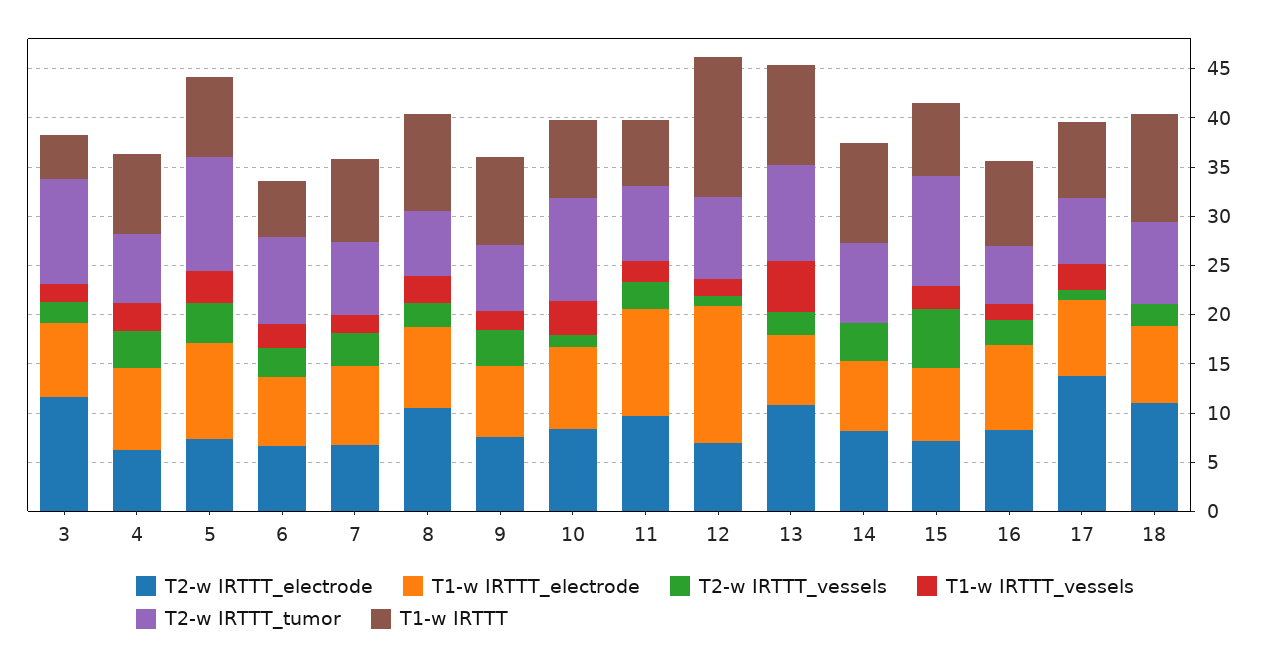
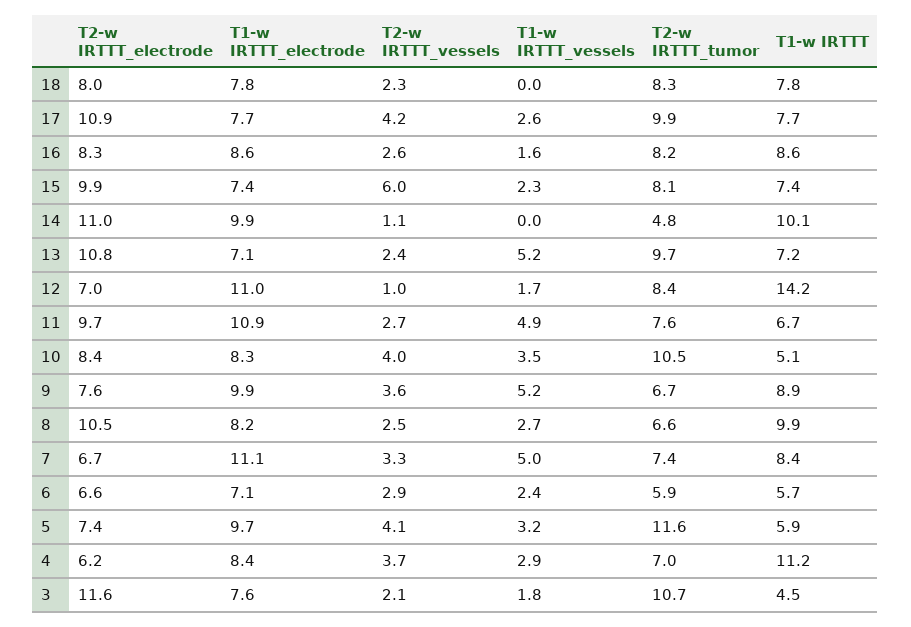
T1-w IRTTT, 4: 8 -> 11.2
T1-w IRTTT, 5: 8 -> 5.9
T2-w IRTTT_tumor, 6: 9 -> 5.9
T1-w IRTTT_electrode, 7: 8 -> 11.1
T1-w IRTTT_vessels, 7: 2 -> 5
T1-w IRTTT_electrode, 9: 7 -> 9.9
T1-w IRTTT_vessels, 9: 2 -> 5.2
T2-w IRTTT_vessels, 10: 1 -> 4
T1-w IRTTT, 10: 8 -> 5.1
T1-w IRTTT_vessels, 11: 2 -> 4.9
T1-w IRTTT_electrode, 12: 14 -> 11
T1-w IRTTT, 13: 10 -> 7.2
T2-w IRTTT_electrode, 14: 8 -> 11
T1-w IRTTT_electrode, 14: 7 -> 9.9
T2-w IRTTT_vessels, 14: 4 -> 1.1
T2-w IRTTT_tumor, 14: 8 -> 4.8
T2-w IRTTT_electrode, 15: 7 -> 9.9
T2-w IRTTT_tumor, 15: 11 -> 8.1
T2-w IRTTT_tumor, 16: 6 -> 8.2
T2-w IRTTT_electrode, 17: 14 -> 10.9
T2-w IRTTT_vessels, 17: 1 -> 4.2
T2-w IRTTT_tumor, 17: 7 -> 9.9
T2-w IRTTT_electrode, 18: 11 -> 8
T1-w IRTTT, 18: 11 -> 7.8

